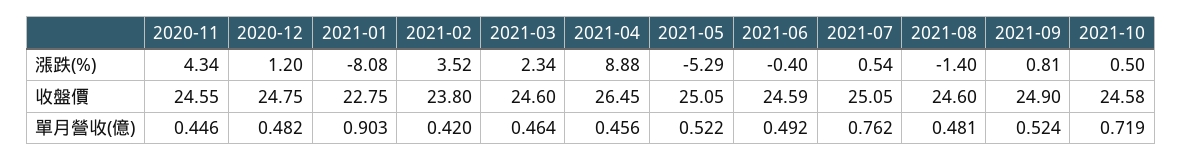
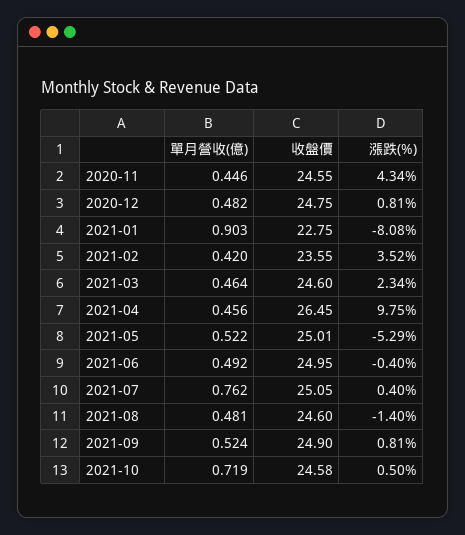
2020-12, 漲跌(%): 1.2 -> 0.81
2021-04, 漲跌(%): 8.88 -> 9.75
2021-07, 漲跌(%): 0.54 -> 0.4
2021-02, 收盤價: 23.8 -> 23.55
2021-05, 收盤價: 25.05 -> 25.01
2021-06, 收盤價: 24.59 -> 24.95

